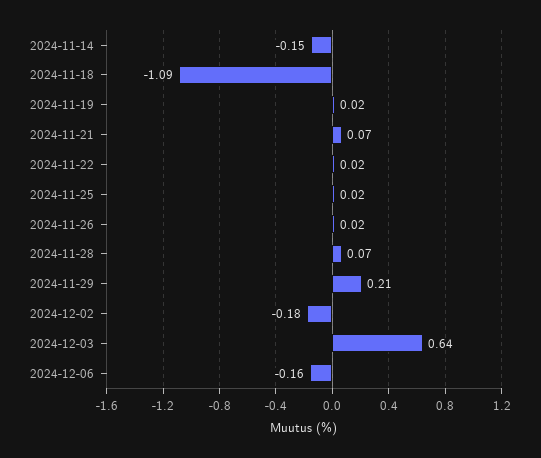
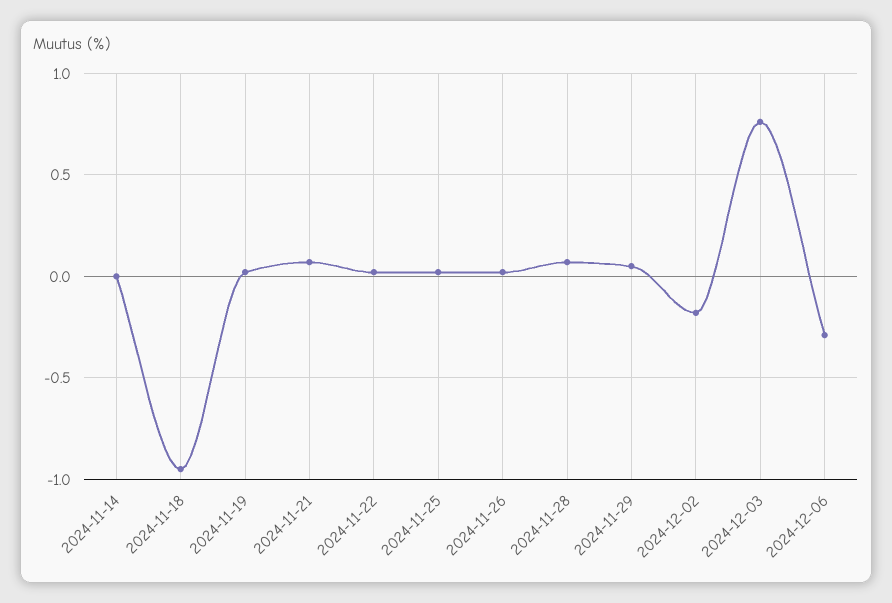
2024-11-14: -0.15 -> 0
2024-11-18: -1.09 -> -0.95
2024-11-29: 0.21 -> 0.05
2024-12-03: 0.64 -> 0.75
2024-12-06: -0.16 -> -0.3

